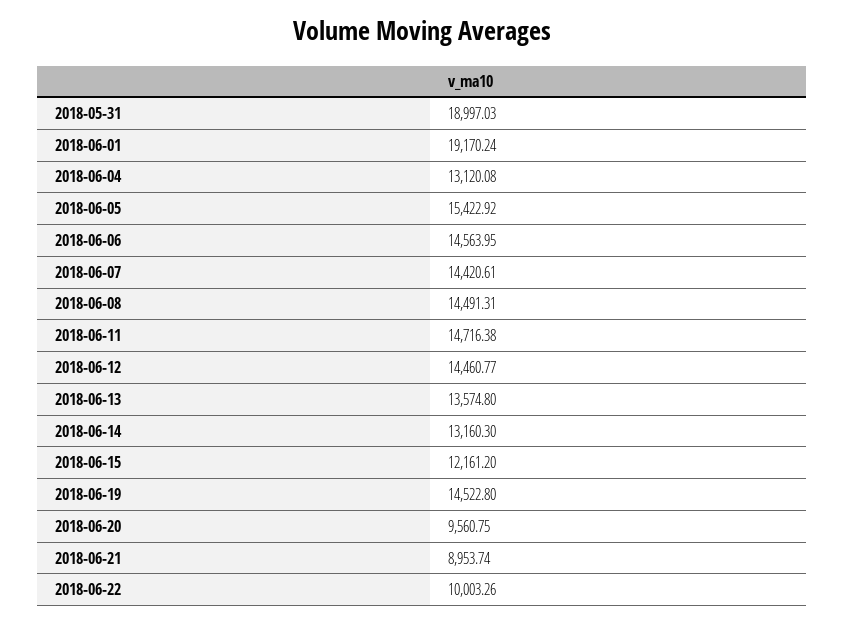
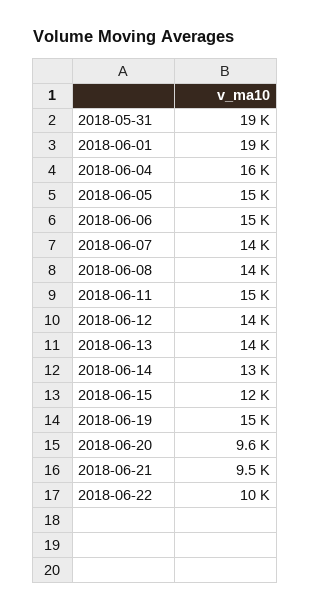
2018-06-04: 13120.08 -> 16000
2018-06-21: 8953.74 -> 9500

